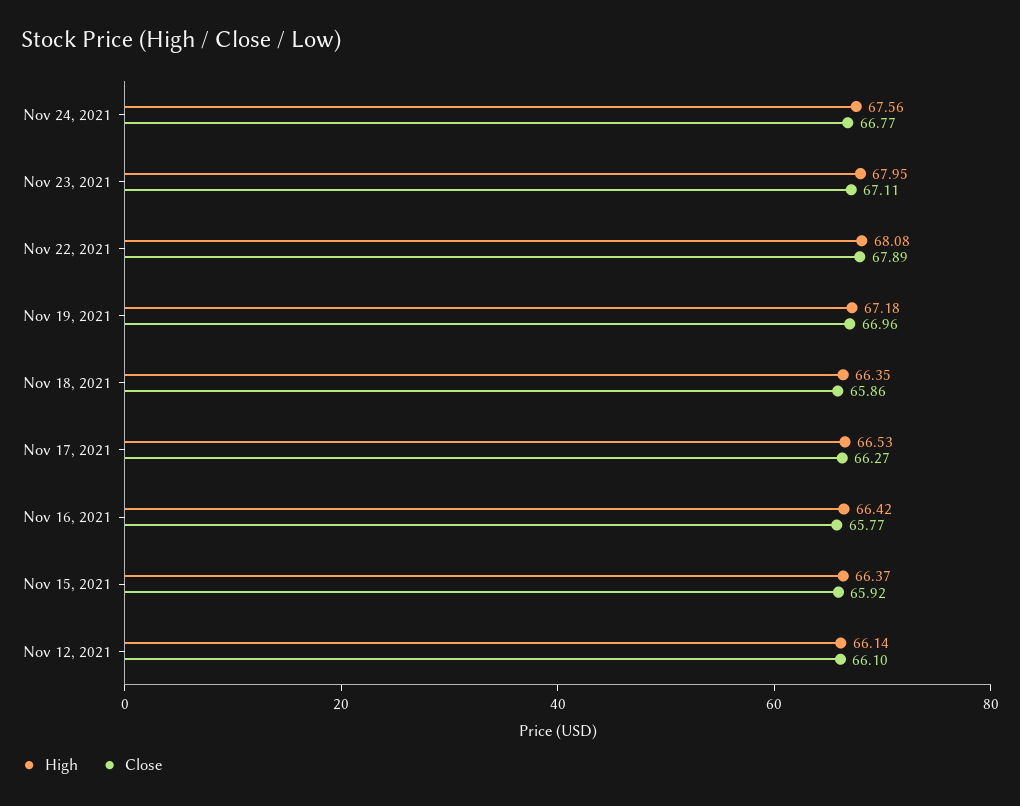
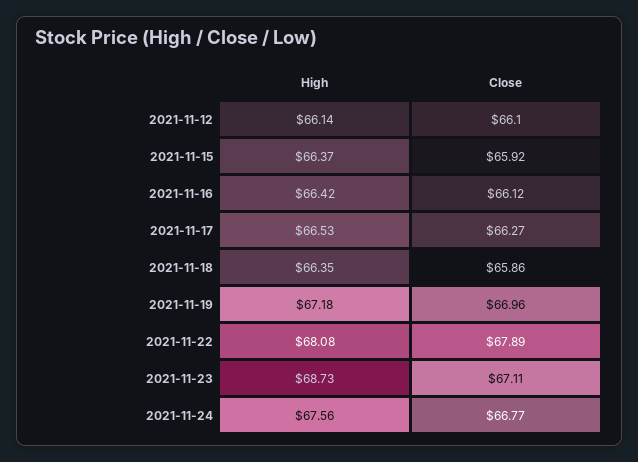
High, Nov 23, 2021: 67.95 -> 68.73
Close, Nov 16, 2021: 65.77 -> 66.12

